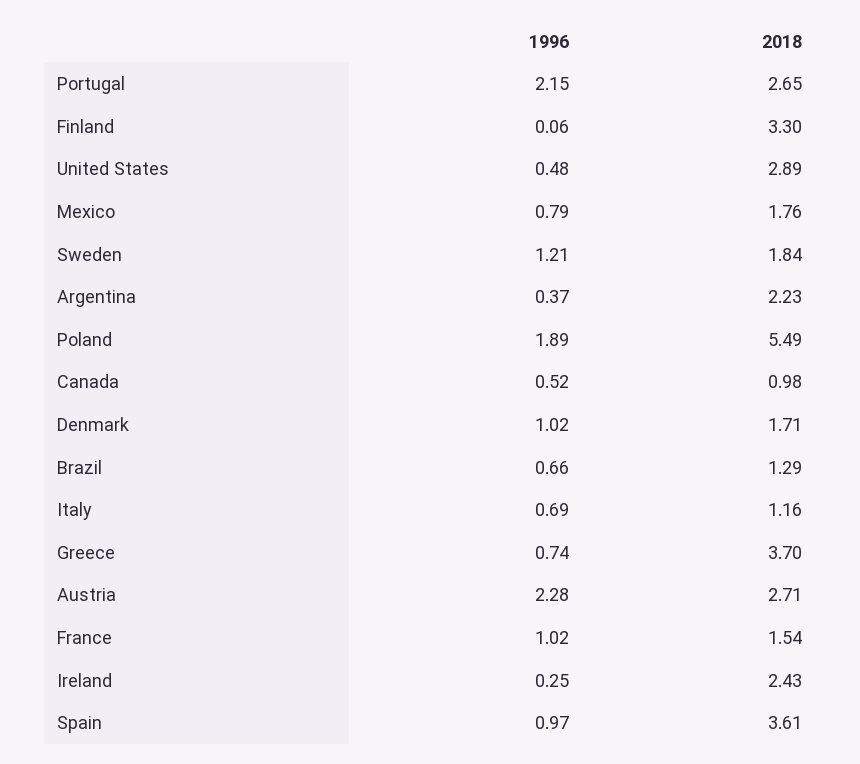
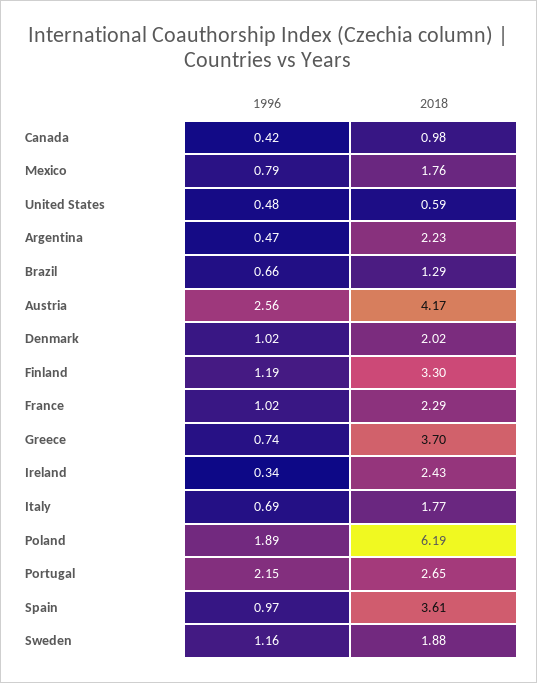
1996, Finland: 0.06 -> 1.19
2018, United States: 2.89 -> 0.59
1996, Sweden: 1.21 -> 1.16
2018, Sweden: 1.84 -> 1.88
1996, Argentina: 0.37 -> 0.47
2018, Poland: 5.49 -> 6.19
1996, Canada: 0.52 -> 0.42
2018, Denmark: 1.71 -> 2.02
2018, Italy: 1.16 -> 1.77
1996, Austria: 2.28 -> 2.56
2018, Austria: 2.71 -> 4.17
2018, France: 1.54 -> 2.29
1996, Ireland: 0.25 -> 0.34

